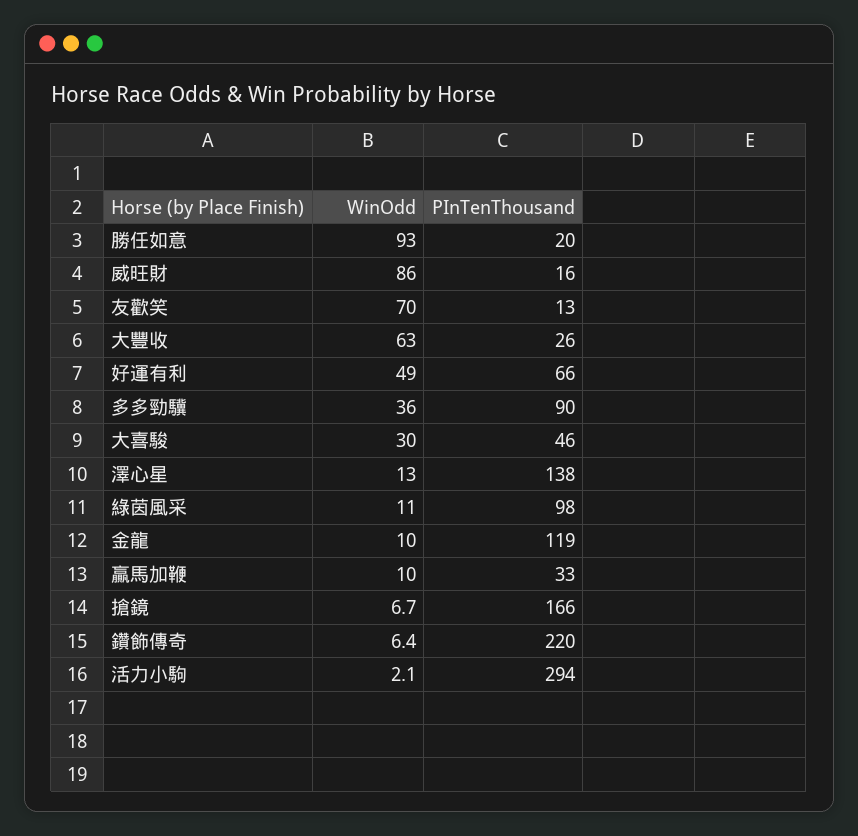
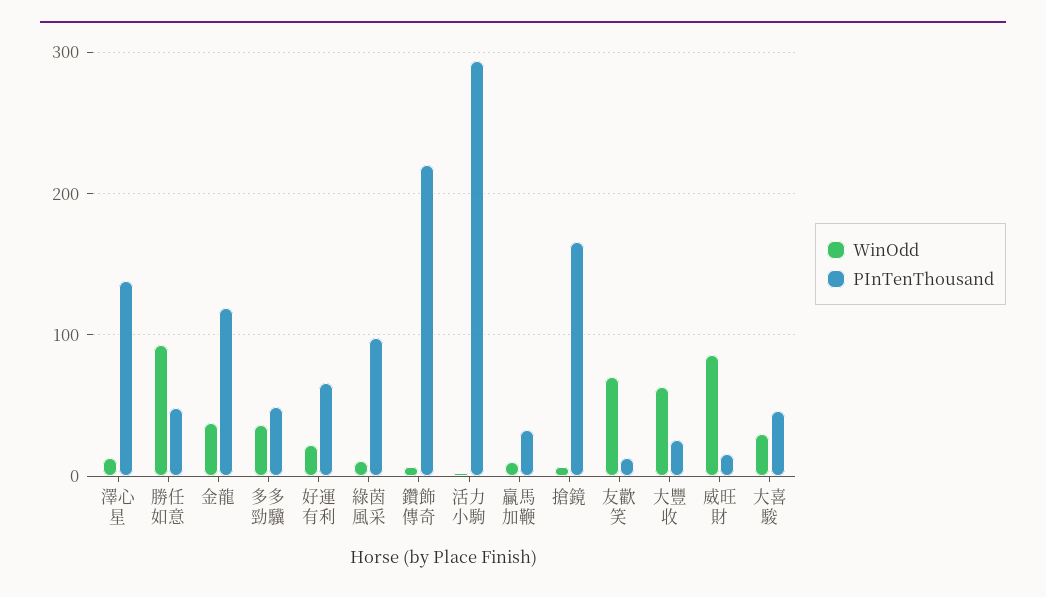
PInTenThousand, 勝任如意: 20 -> 50
WinOdd, 好運有利: 49 -> 20
PInTenThousand, 多多勁驥: 90 -> 50
WinOdd, 金龍: 10 -> 40

